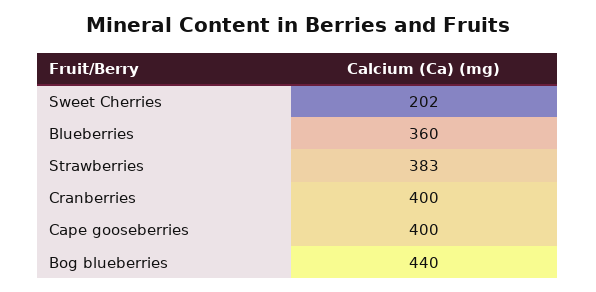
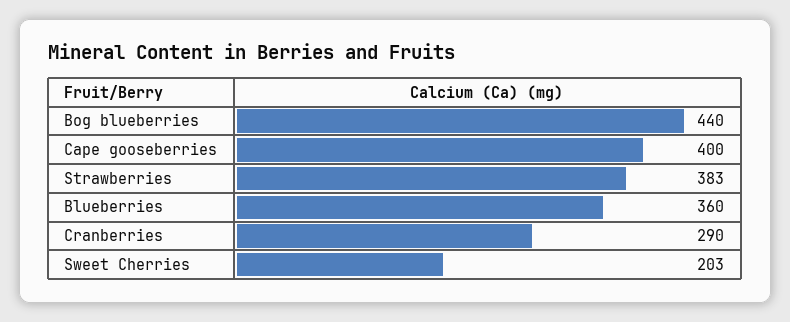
Sweet Cherries: 202 -> 203
Cranberries: 400 -> 290

